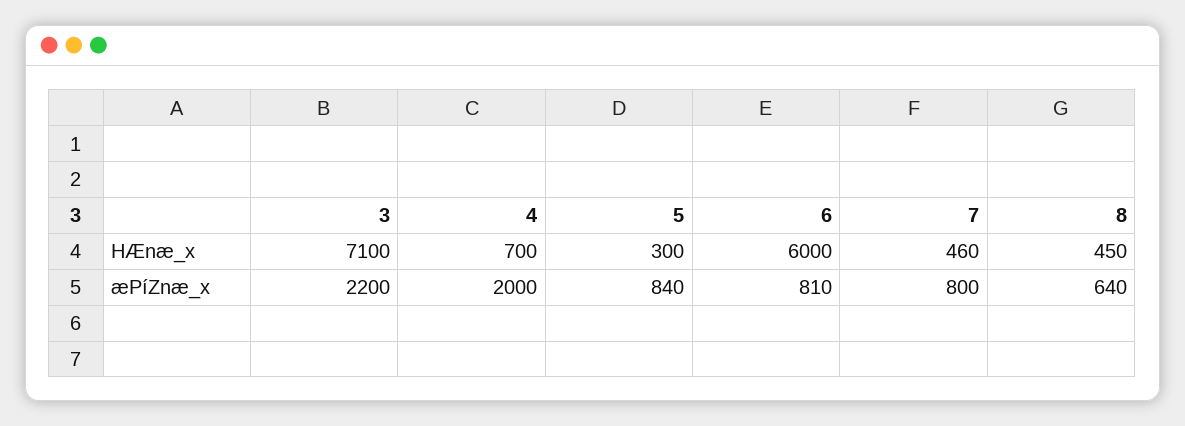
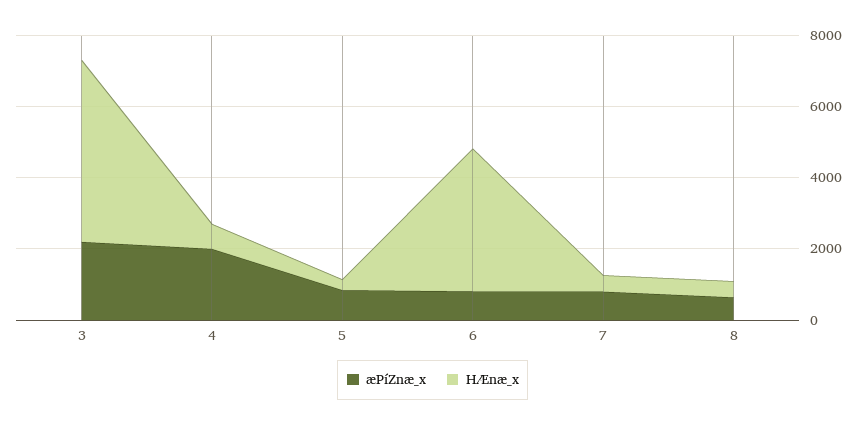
HÆnæ_x, 3: 7100 -> 5000
HÆnæ_x, 6: 6000 -> 4000

